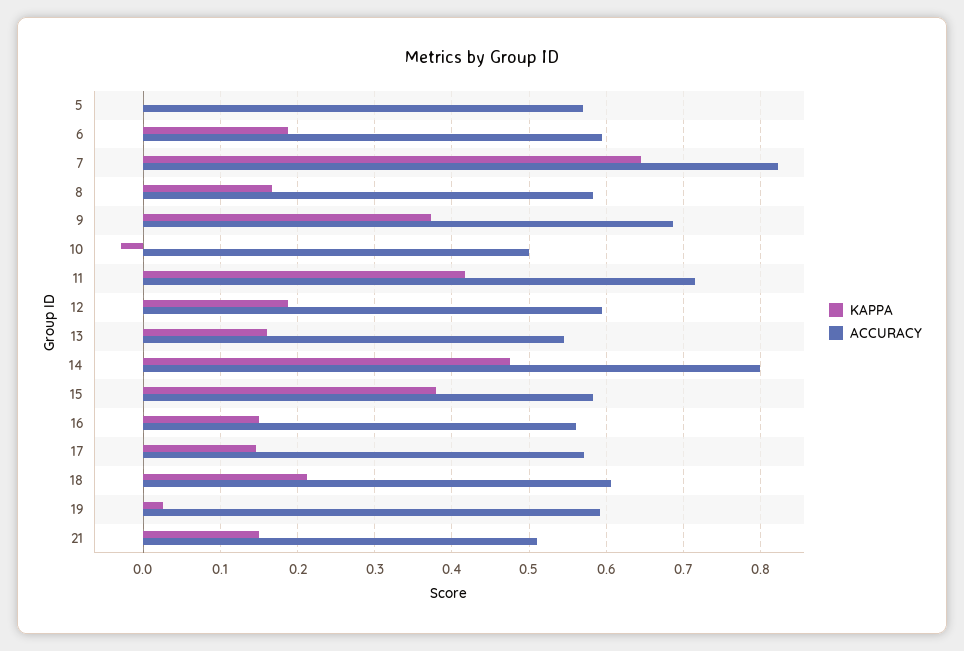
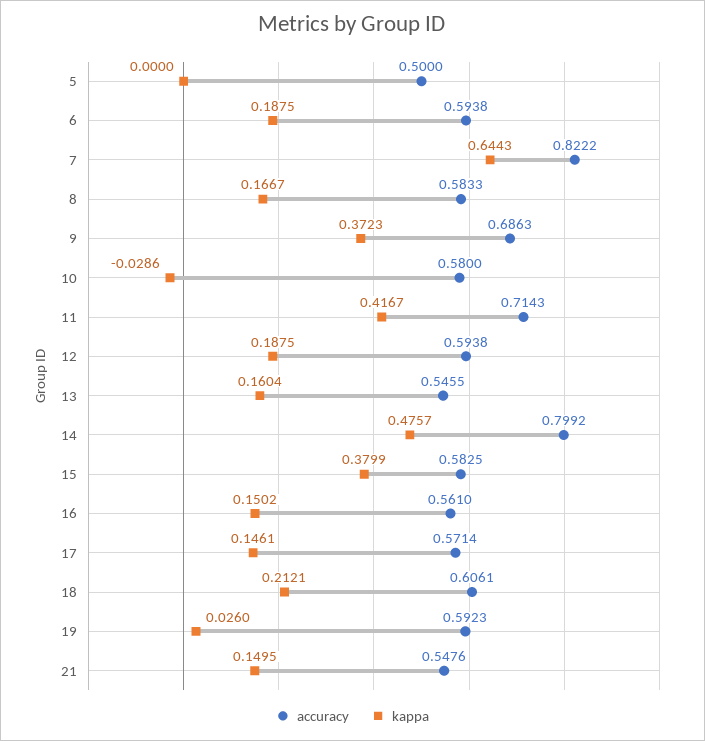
ACCURACY, 5: 0.57 -> 0.5
ACCURACY, 10: 0.5 -> 0.58
ACCURACY, 21: 0.51 -> 0.5476

